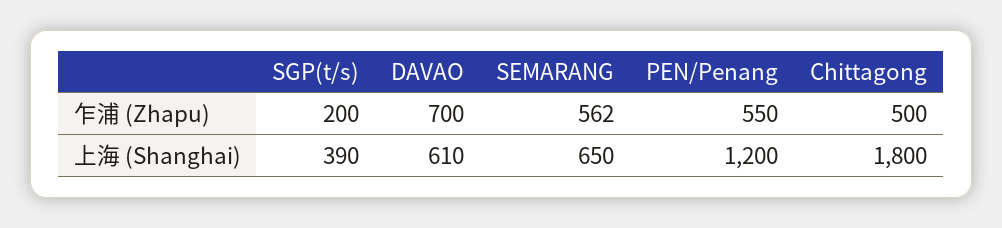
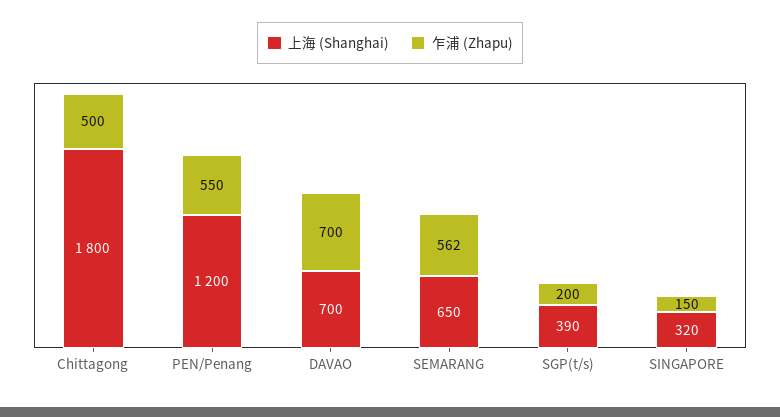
上海 (Shanghai), DAVAO: 610 -> 700
上海 (Shanghai), SINGAPORE: none -> 320
乍浦 (Zhapu), SINGAPORE: none -> 150

